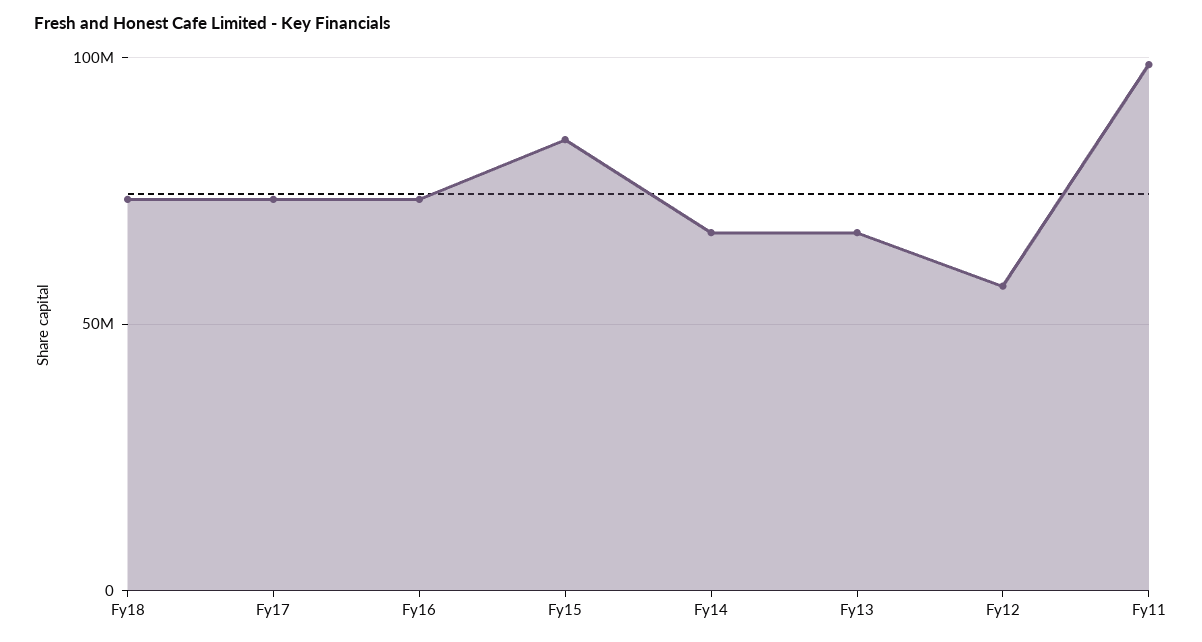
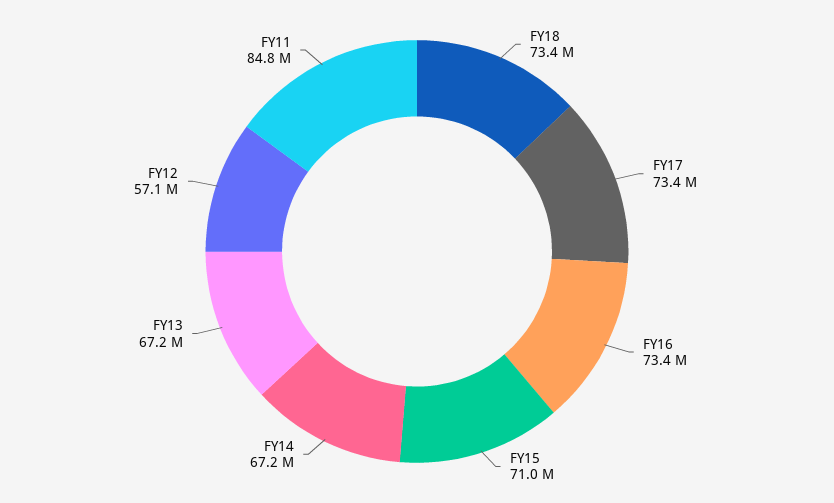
Fy15: 85000000 -> 71000000
Fy11: 100000000 -> 84800000

